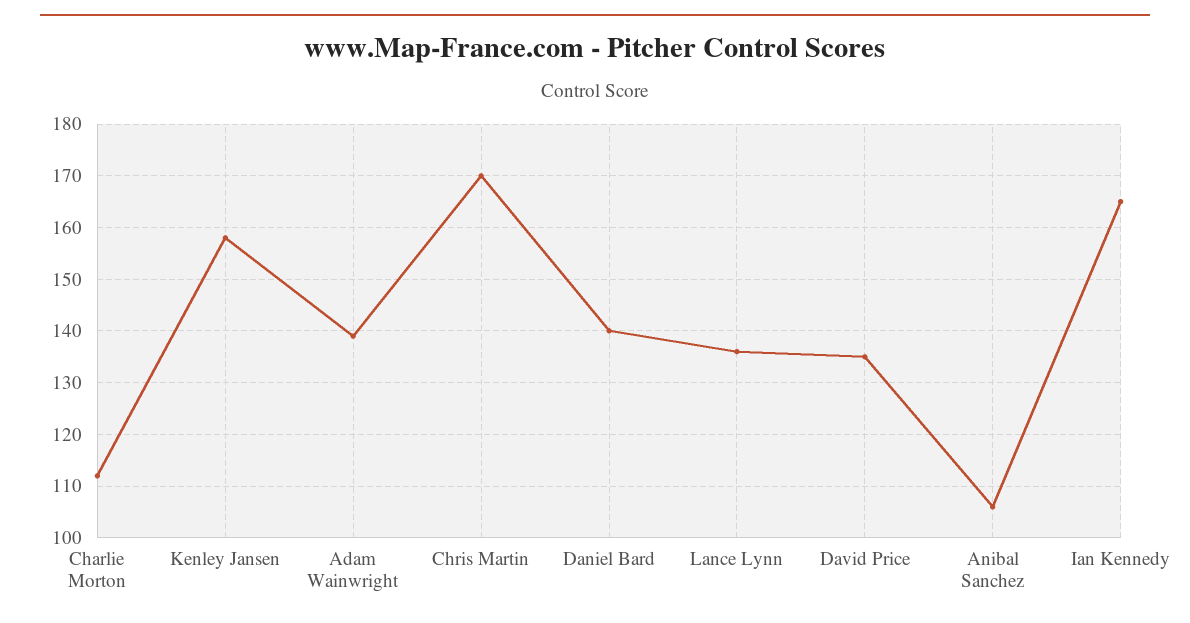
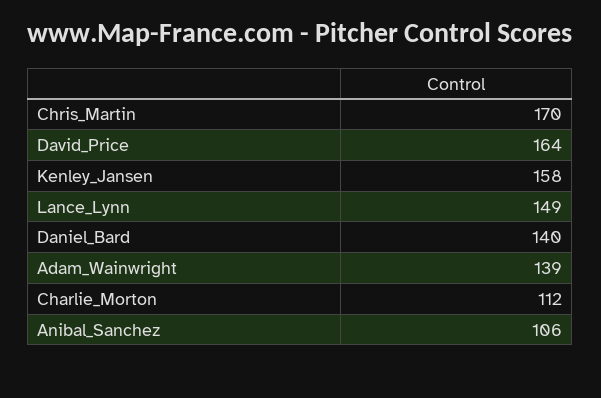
Lance Lynn: 135 -> 149
David Price: 135 -> 164
Ian Kennedy: 165 -> none

